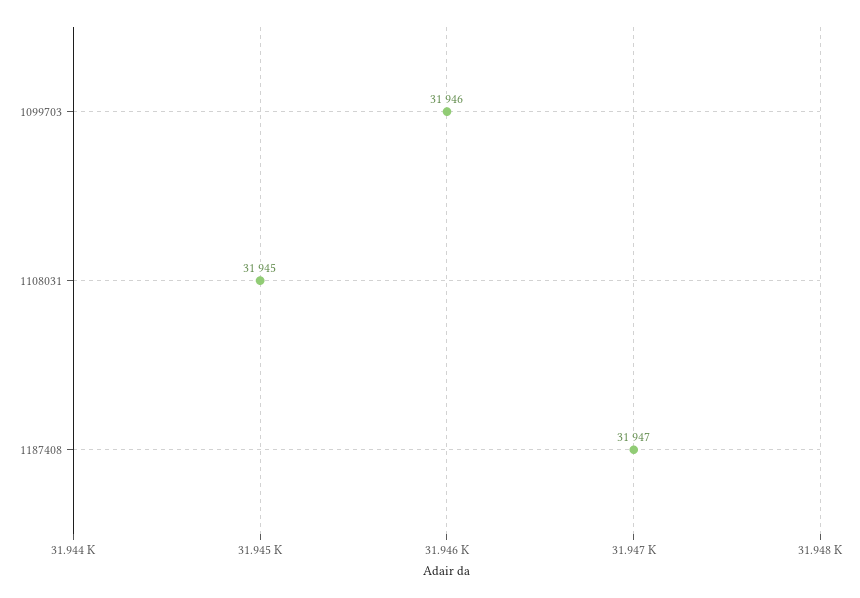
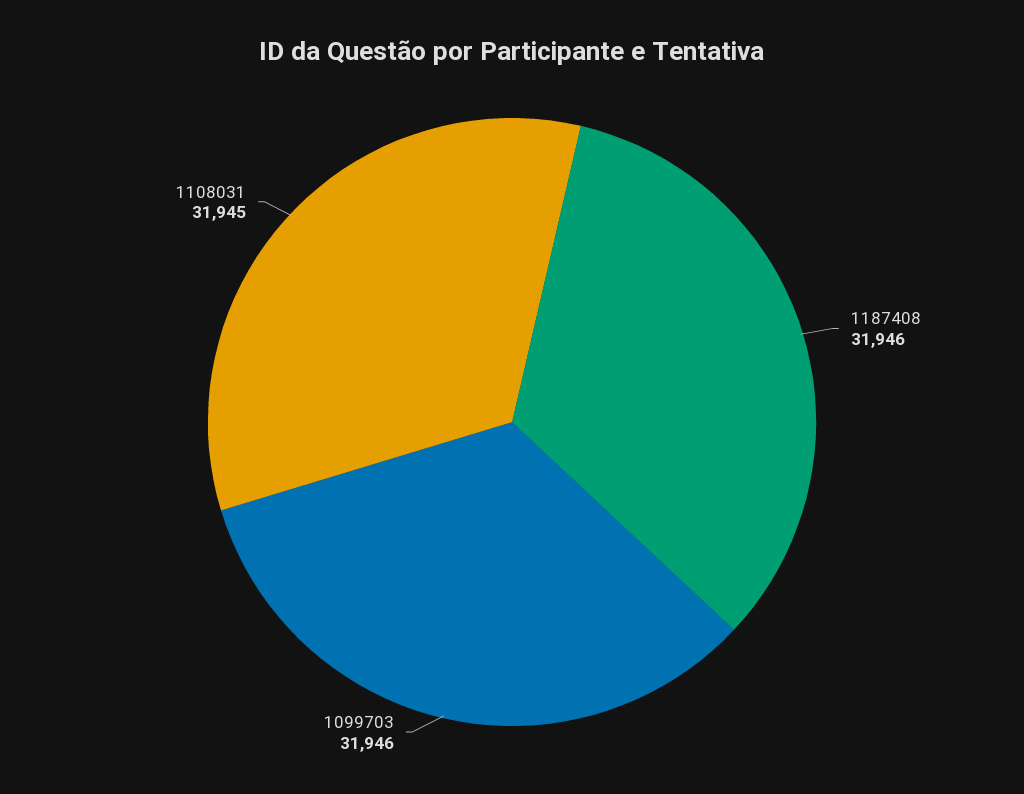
1187408: 31947 -> 31946

